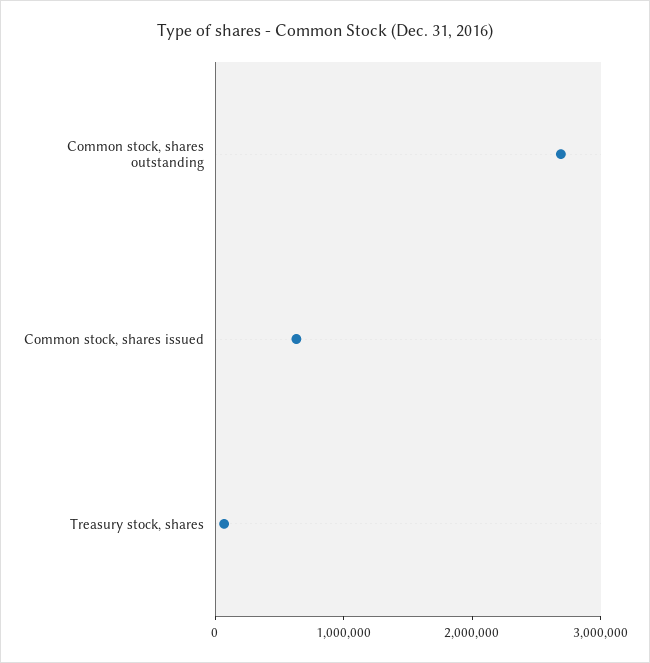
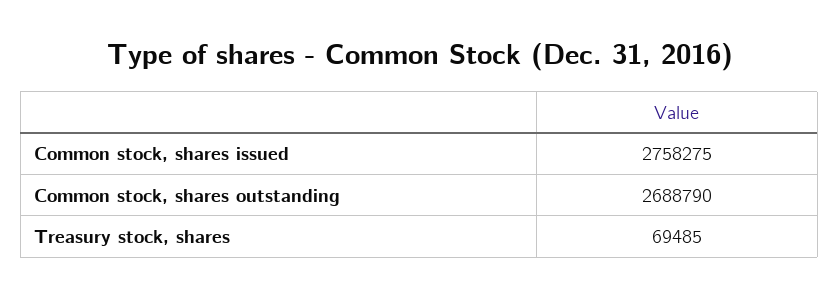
Common stock, shares issued: 600000 -> 2758275

